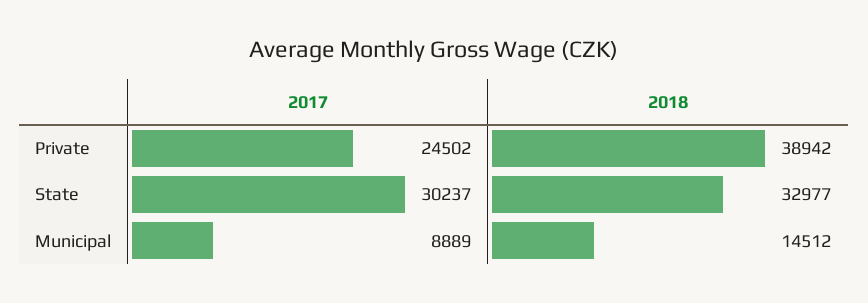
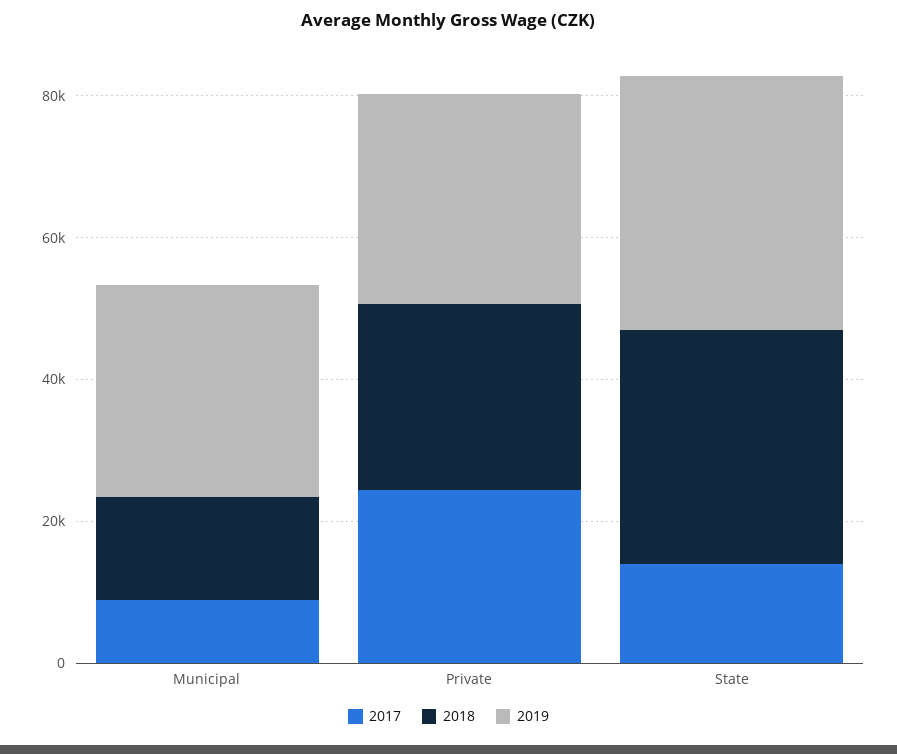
2018, Private: 38942 -> 25000
2017, State: 30237 -> 15000
2019, Municipal: none -> 30000
2019, Private: none -> 30000
2019, State: none -> 35000

